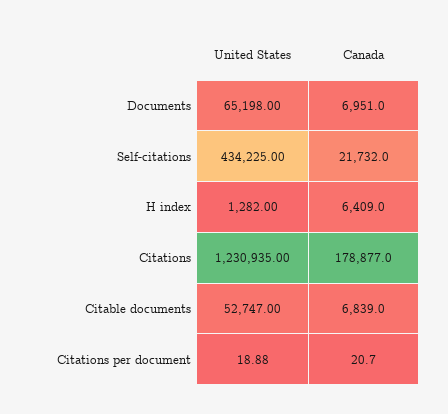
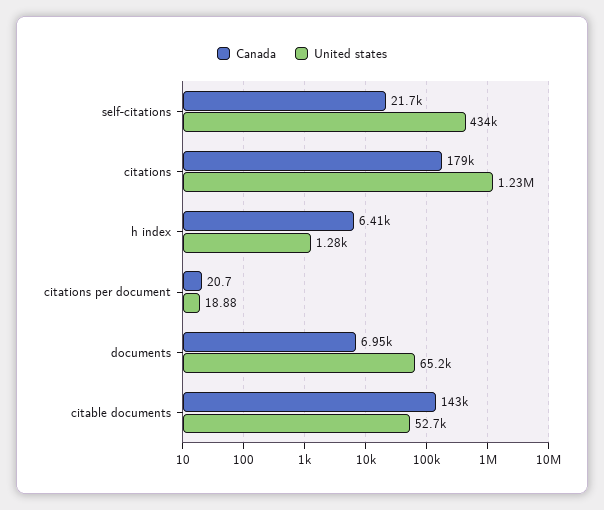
Canada, Citable documents: 6839 -> 143000

